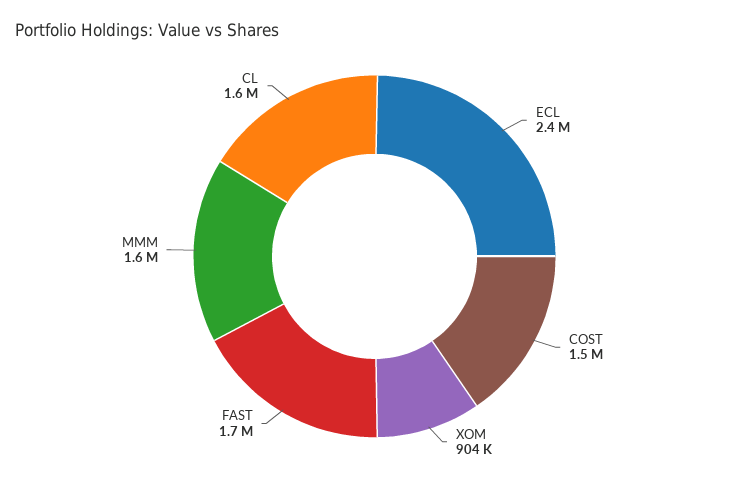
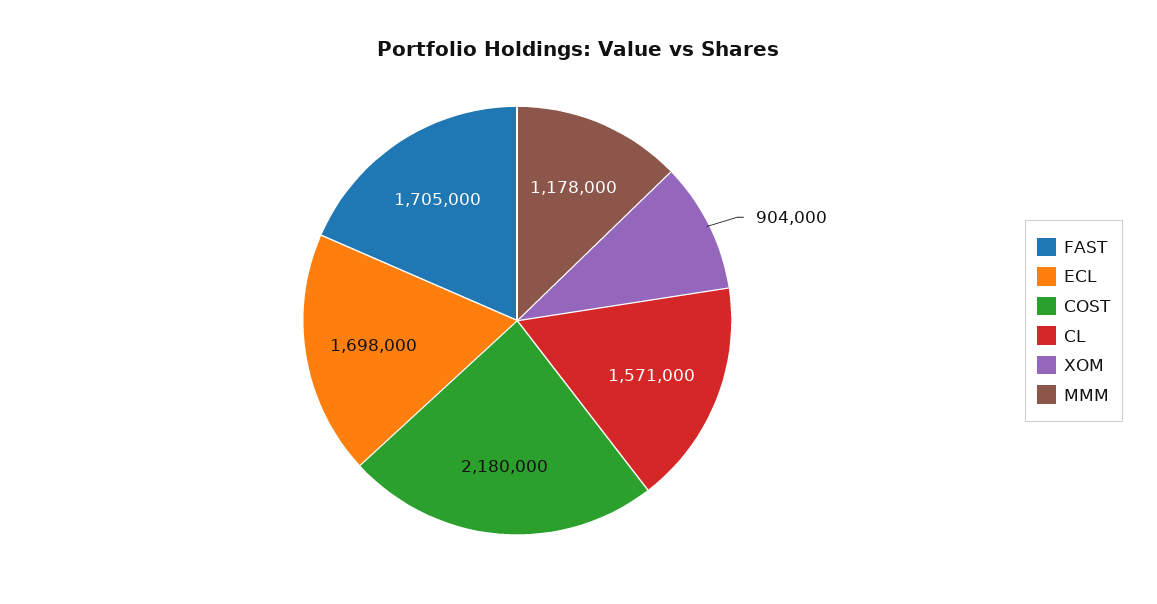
ECL: 2400000 -> 1698000
COST: 1500000 -> 2180000
MMM: 1600000 -> 1178000

